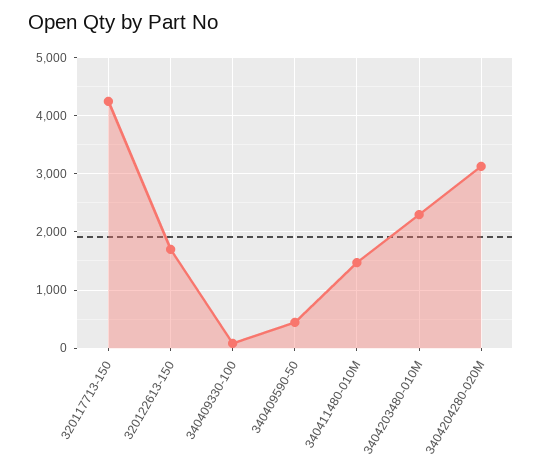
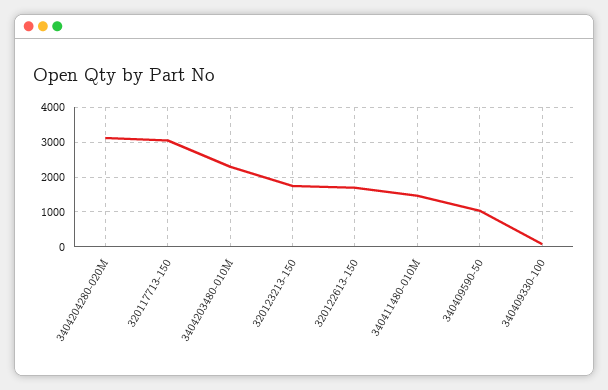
320117713-150: 4200 -> 3000
340409590-50: 400 -> 1000
320123213-150: none -> 1800

